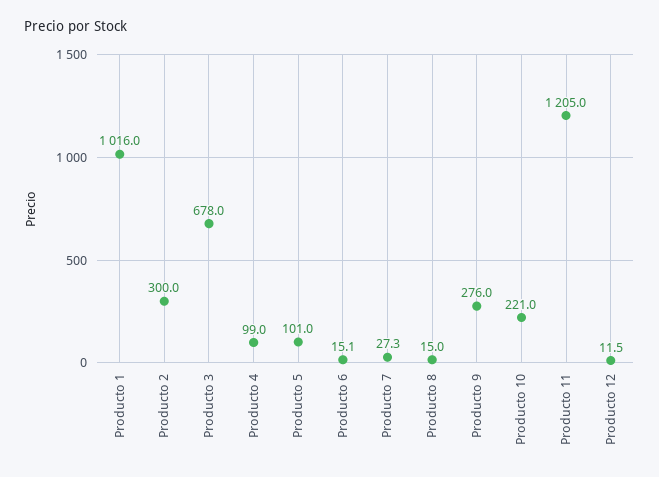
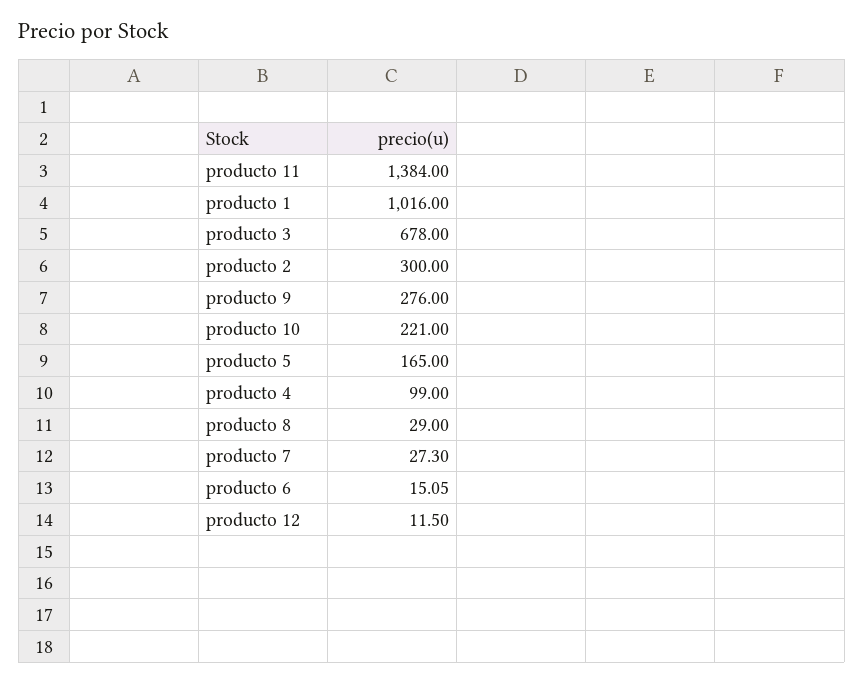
Producto 5: 101 -> 165
Producto 8: 15 -> 29
Producto 11: 1205 -> 1384

